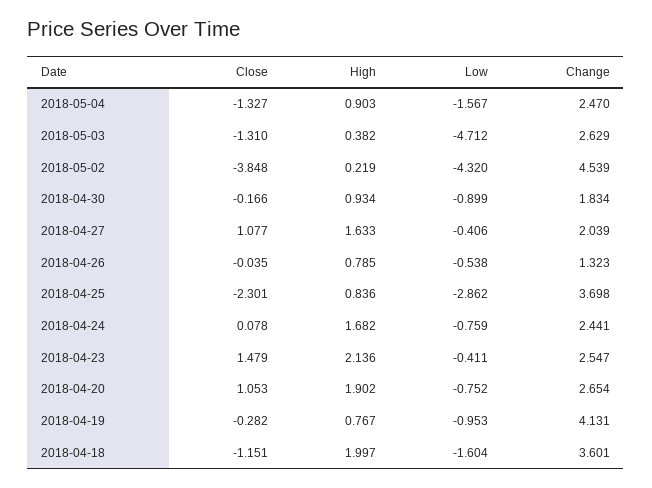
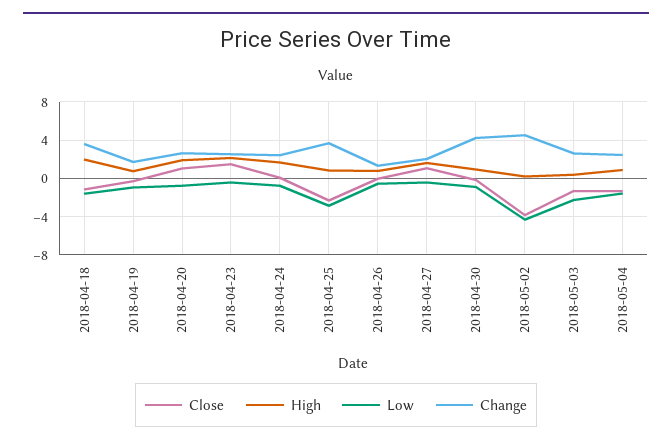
Low, 2018-05-03: -4.712 -> -2
Change, 2018-04-30: 1.834 -> 4
Change, 2018-04-19: 4.131 -> 2

